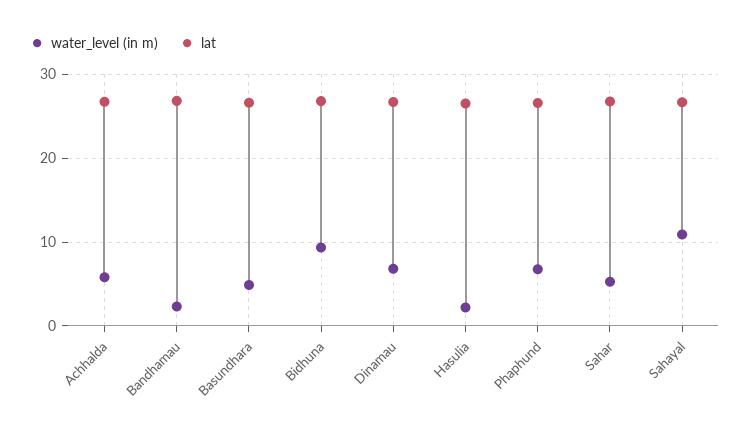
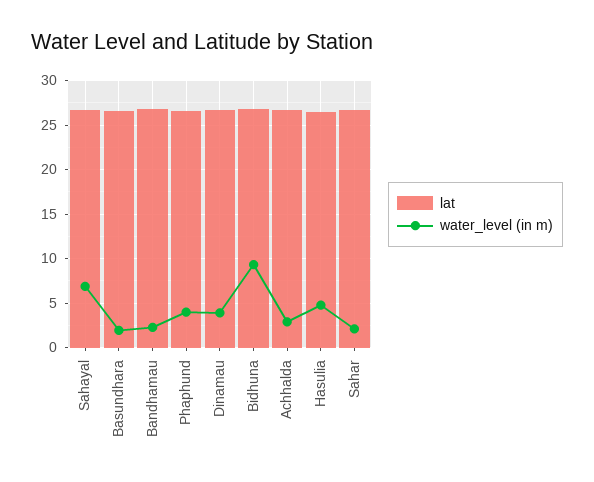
water_level (in m), Achhalda: 6 -> 3
water_level (in m), Basundhara: 5 -> 2
water_level (in m), Dinamau: 7 -> 4
water_level (in m), Hasulia: 2 -> 5
water_level (in m), Phaphund: 7 -> 4
water_level (in m), Sahar: 5 -> 2
water_level (in m), Sahayal: 11 -> 7

